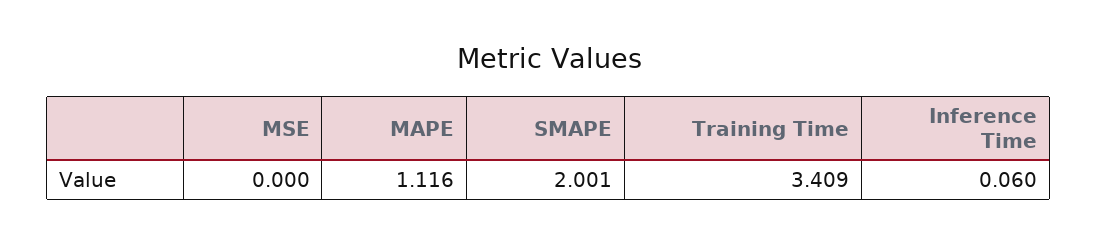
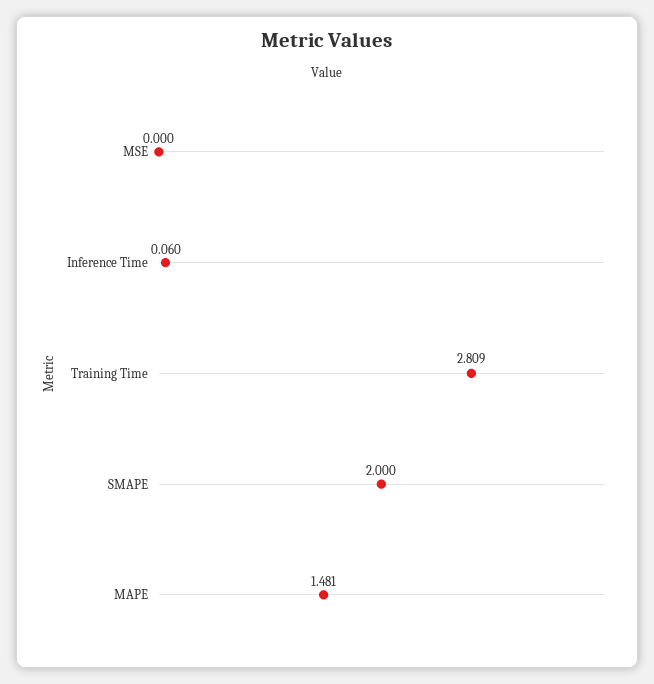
MAPE: 1.116 -> 1.481
SMAPE: 2.001 -> 2
Training Time: 3.409 -> 2.809

